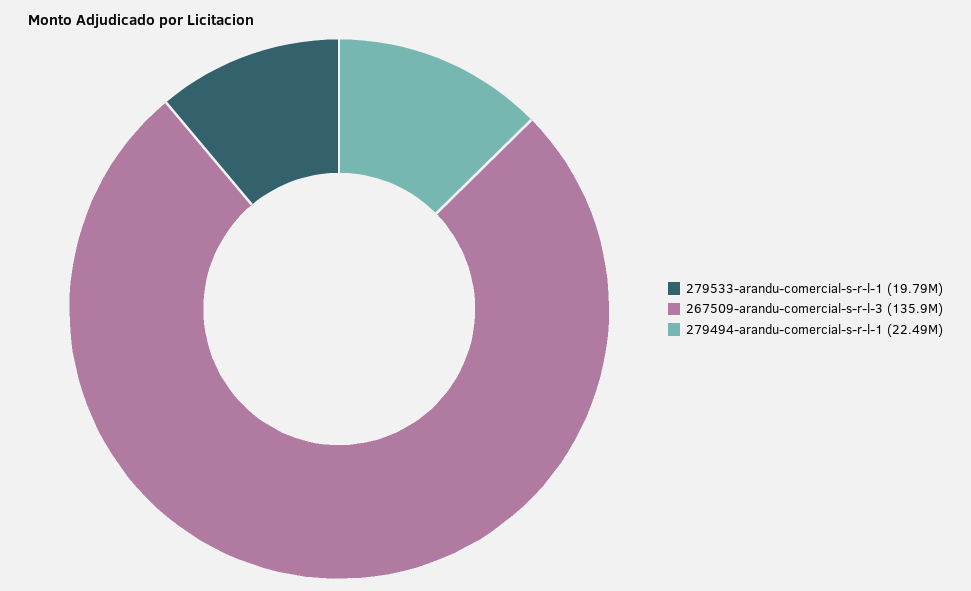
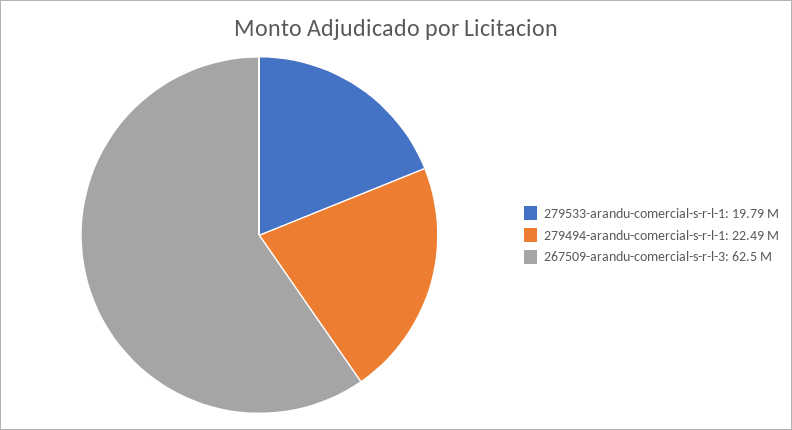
267509-arandu-comercial-s-r-l-3: 135900000 -> 62500000

